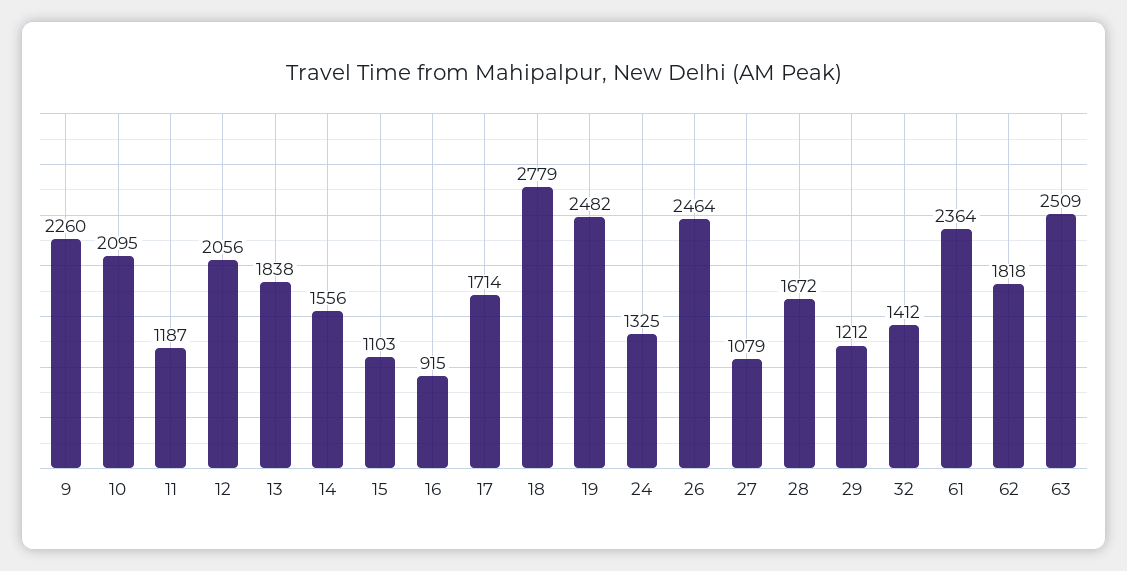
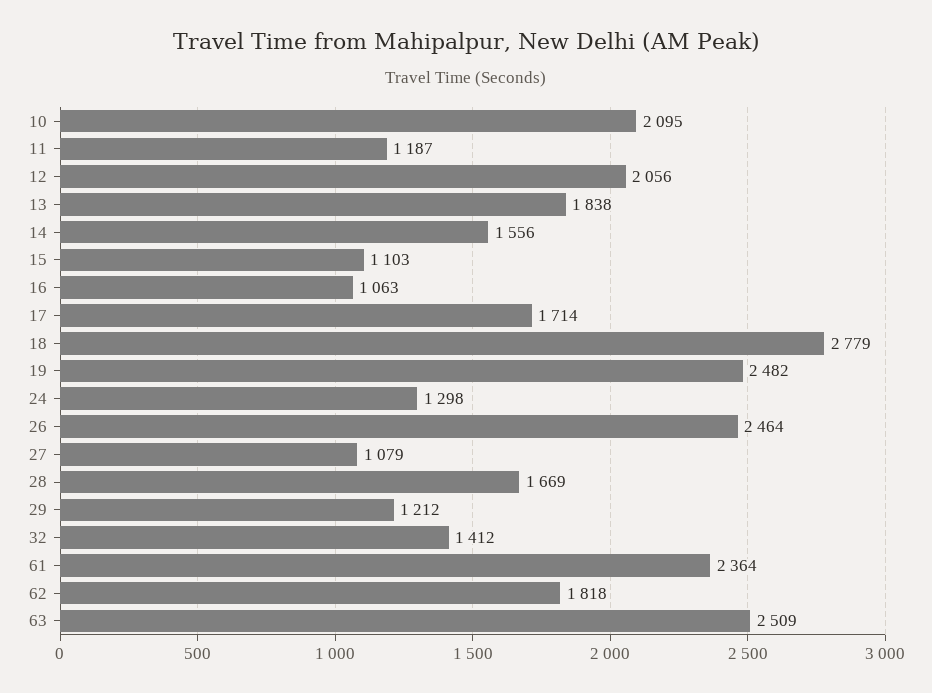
9: 2260 -> none
16: 915 -> 1063
24: 1325 -> 1298
28: 1672 -> 1669

